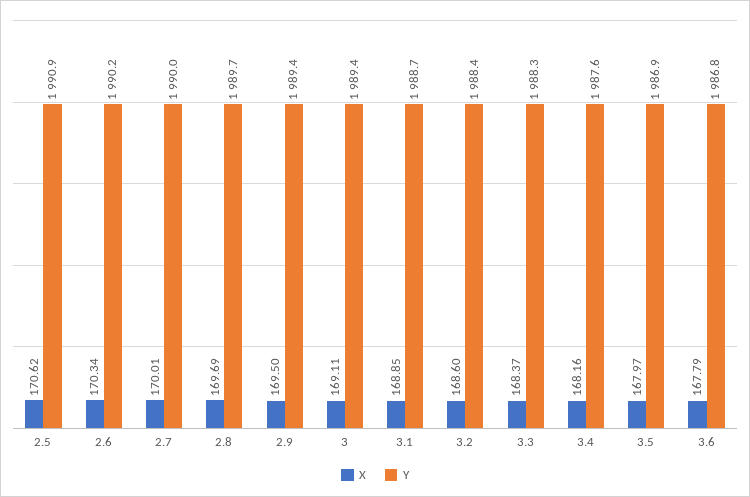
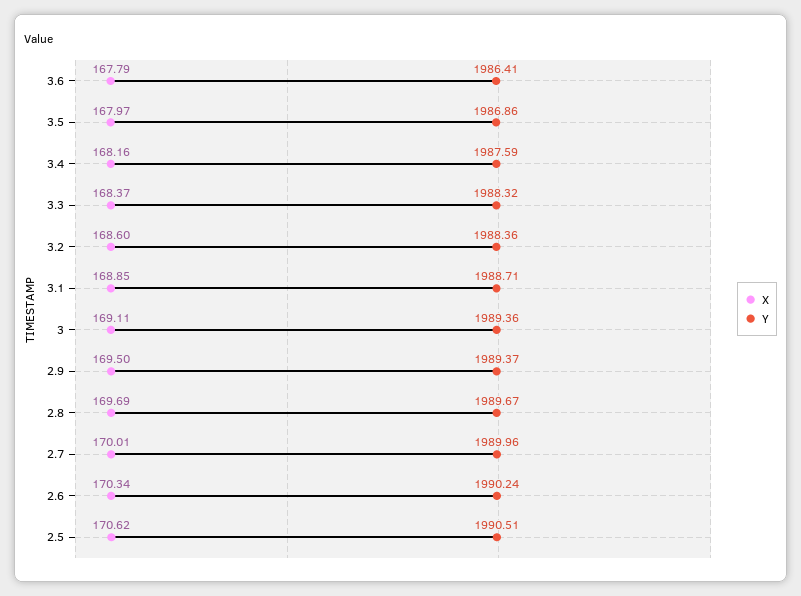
Y, 2.5: 1990.9 -> 1990.51
Y, 3.6: 1986.8 -> 1986.41

